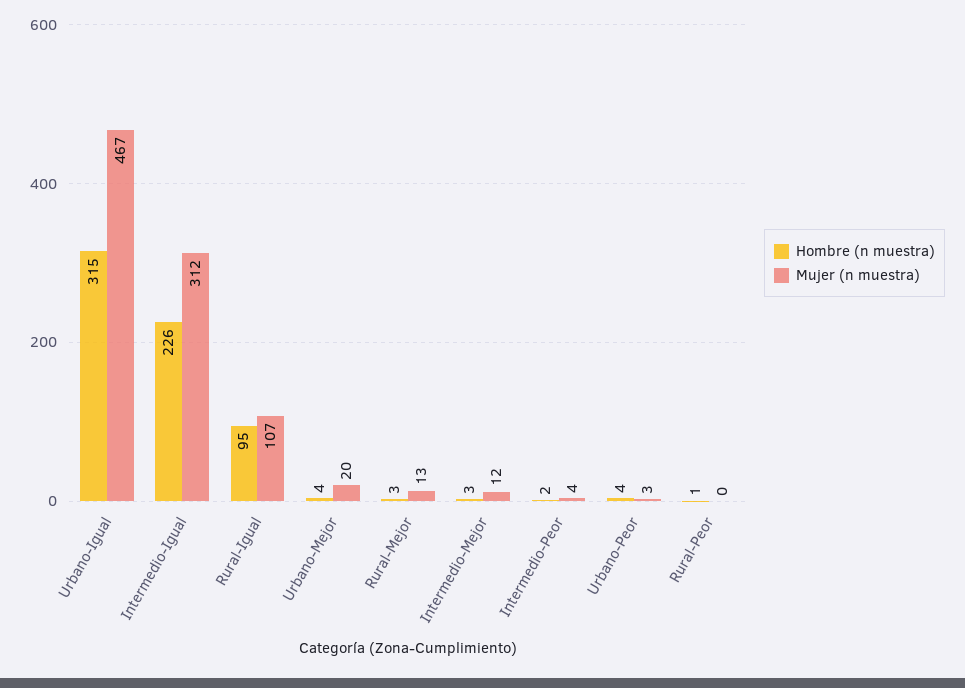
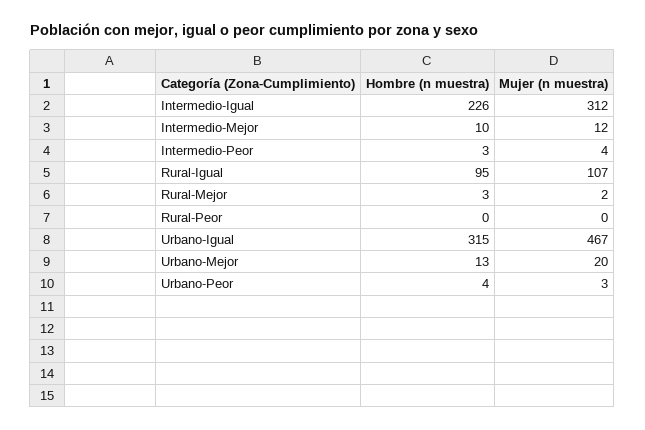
Hombre (n muestra), Urbano-Mejor: 4 -> 13
Mujer (n muestra), Rural-Mejor: 13 -> 2
Hombre (n muestra), Intermedio-Mejor: 3 -> 10
Hombre (n muestra), Intermedio-Peor: 2 -> 3
Hombre (n muestra), Rural-Peor: 1 -> 0

